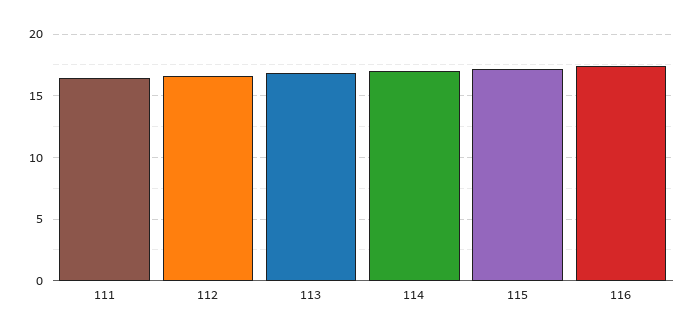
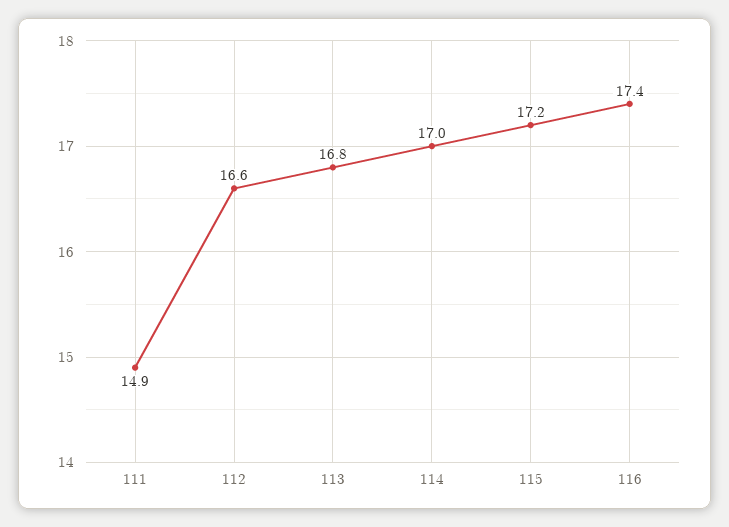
111: 16.5 -> 14.9

